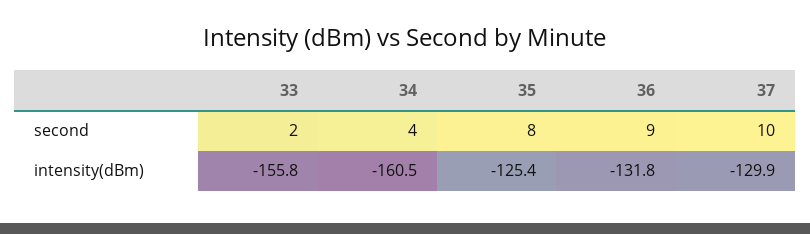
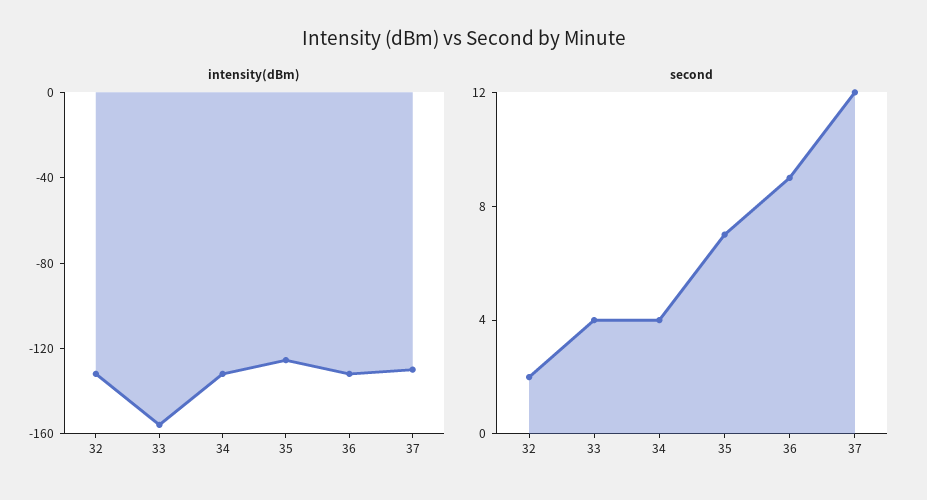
second, 33: 2 -> 4
second, 35: 8 -> 7
second, 37: 10 -> 12
intensity(dBm), 34: -160.5 -> -130
intensity(dBm), 32: none -> -130
second, 32: none -> 2

